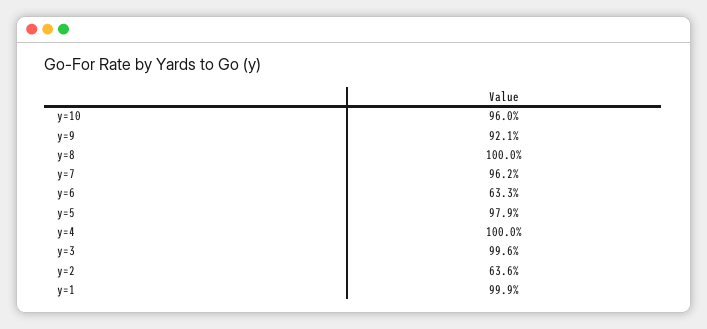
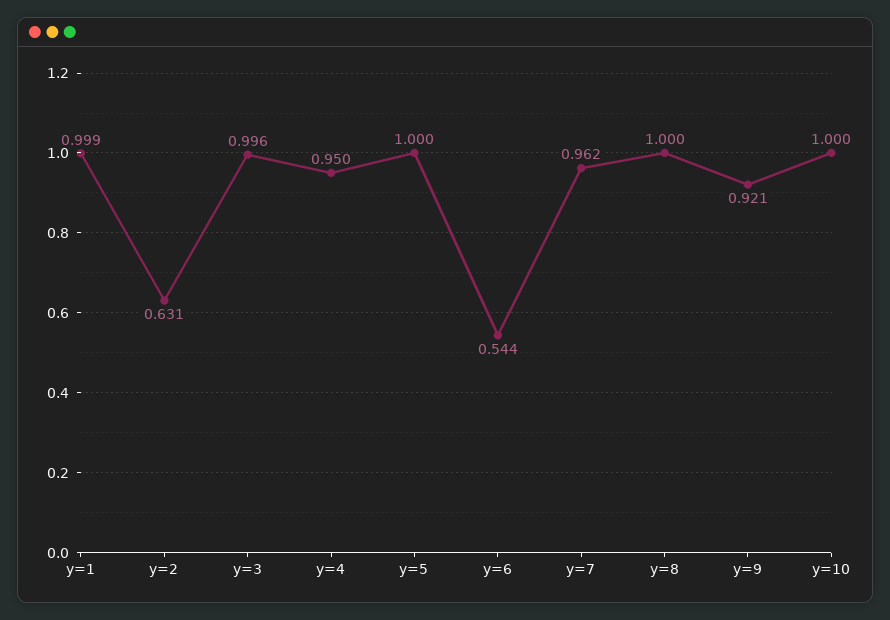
y=10: 0.96 -> 1
y=6: 0.633 -> 0.544
y=5: 0.979 -> 1
y=4: 1 -> 0.95
y=2: 0.636 -> 0.631

